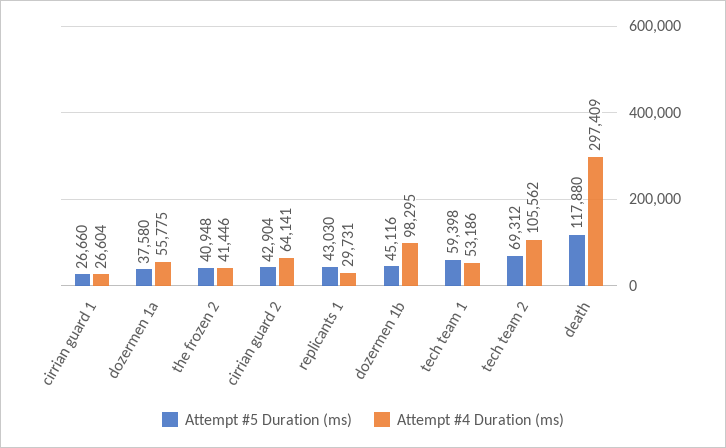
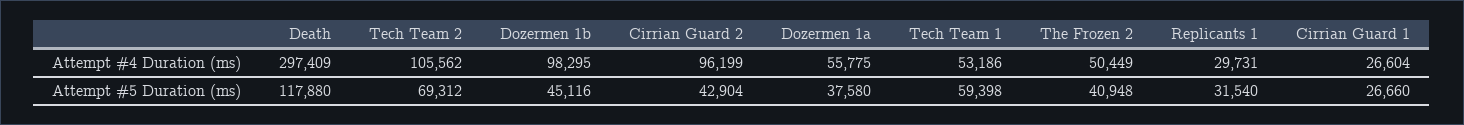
Attempt #4 Duration (ms), the frozen 2: 41446 -> 50449
Attempt #4 Duration (ms), cirrian guard 2: 64141 -> 96199
Attempt #5 Duration (ms), replicants 1: 43030 -> 31540

